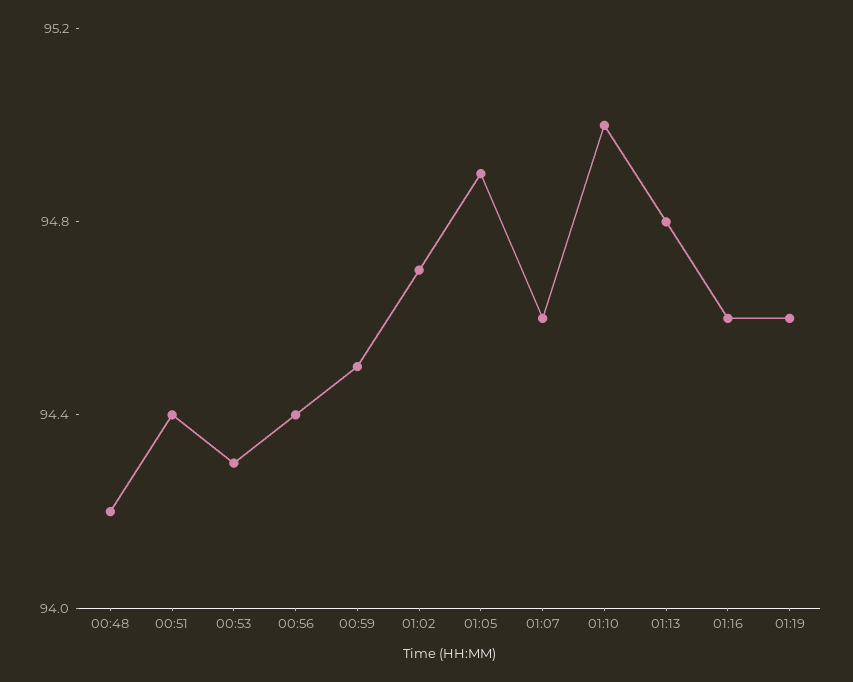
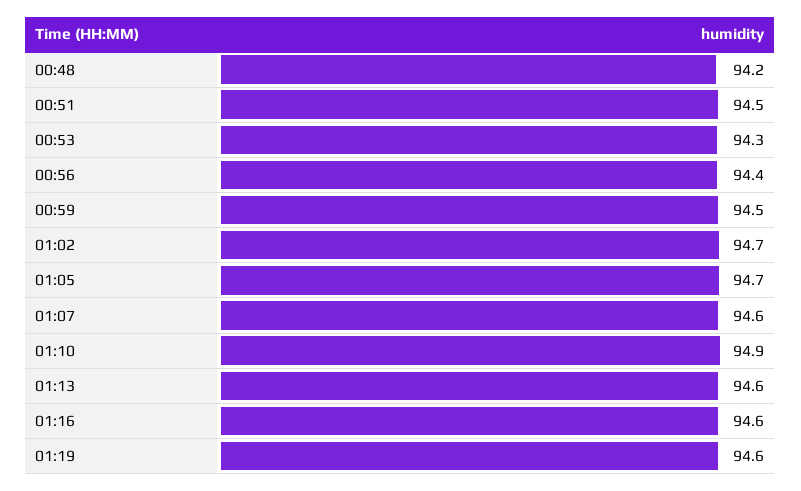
00:51: 94.4 -> 94.5
01:05: 94.9 -> 94.7
01:10: 95 -> 94.9
01:13: 94.8 -> 94.6

